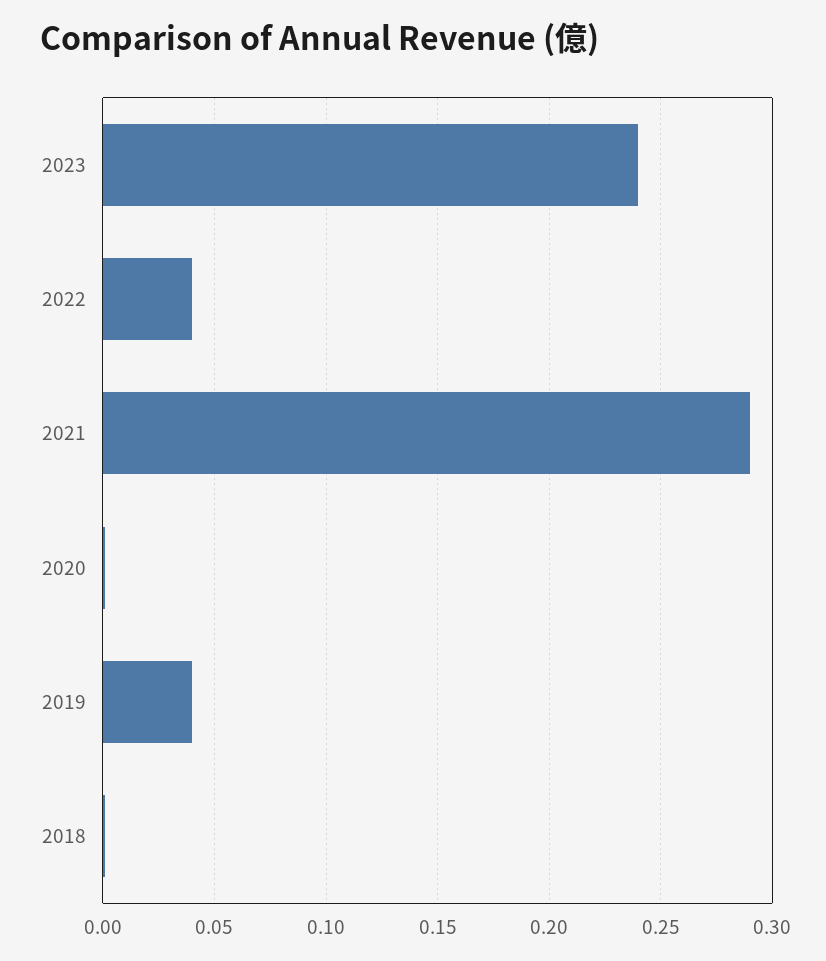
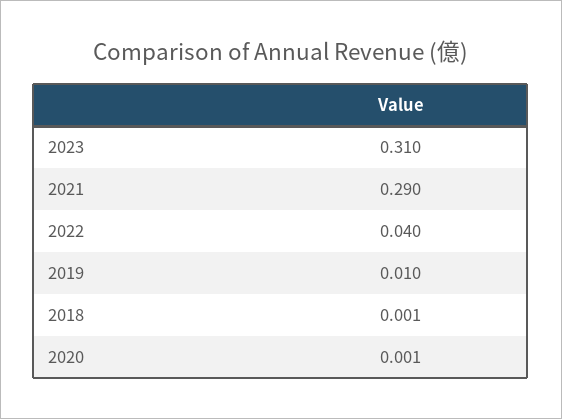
2023: 0.24 -> 0.31
2019: 0.04 -> 0.01

